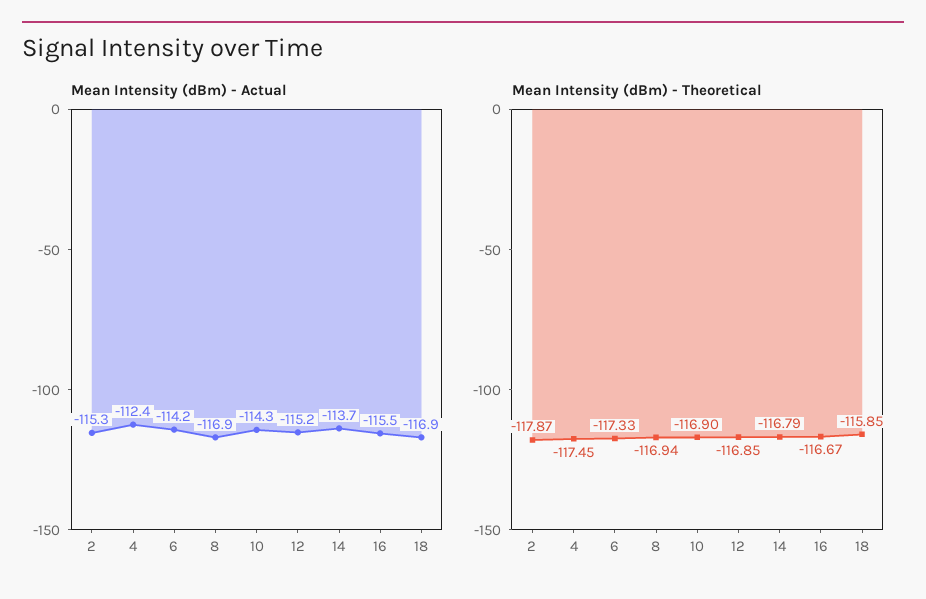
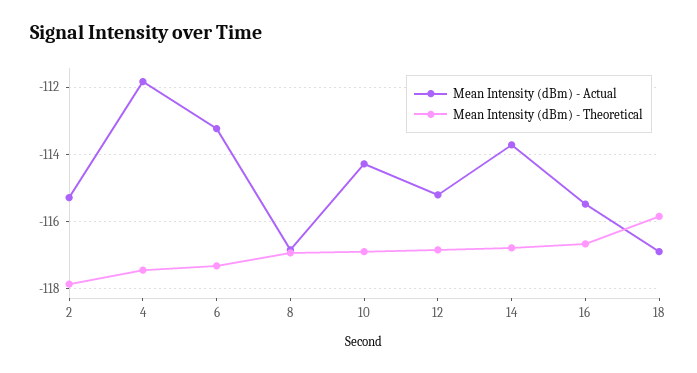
Mean Intensity (dBm) - Actual, 4: -112.4 -> -111.8
Mean Intensity (dBm) - Actual, 6: -114.2 -> -113.2

